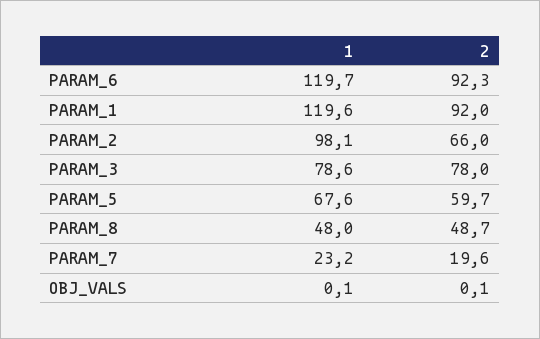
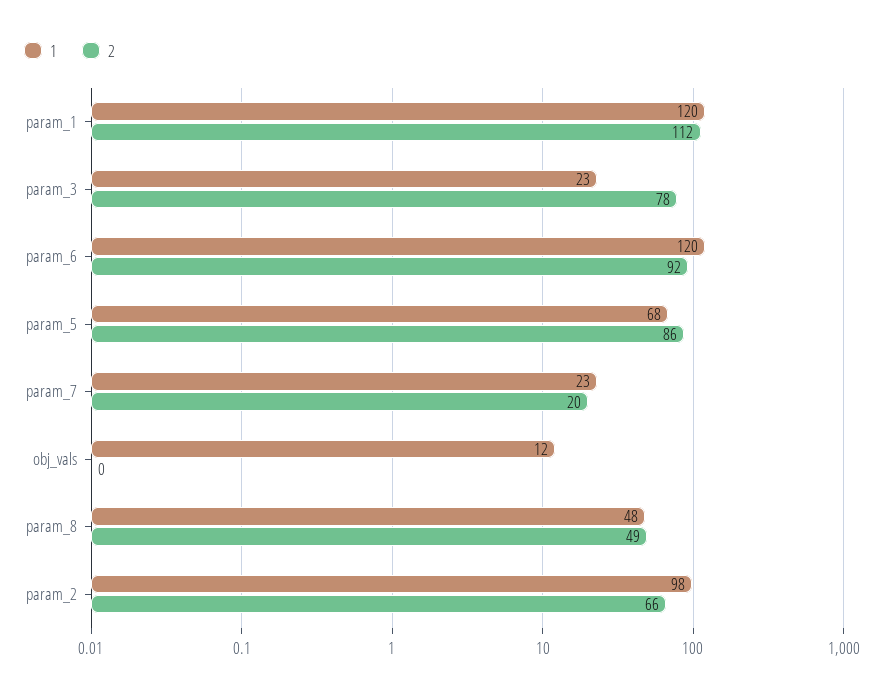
2, PARAM_1: 92 -> 112
1, PARAM_3: 78.6 -> 23
2, PARAM_5: 59.7 -> 86
1, OBJ_VALS: 0.1 -> 12

